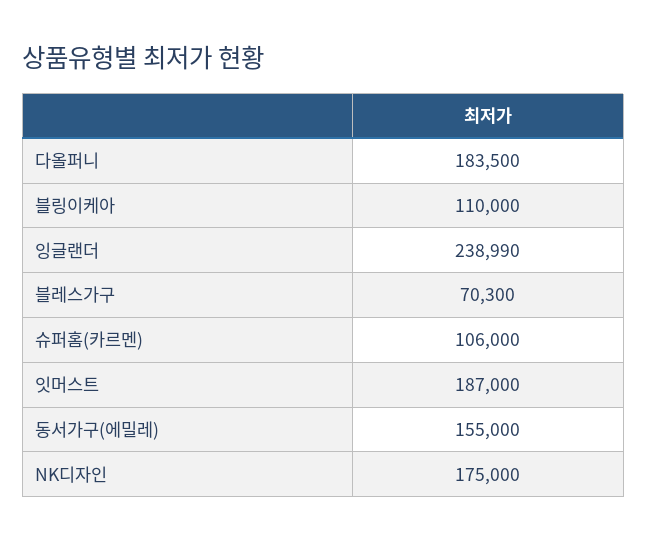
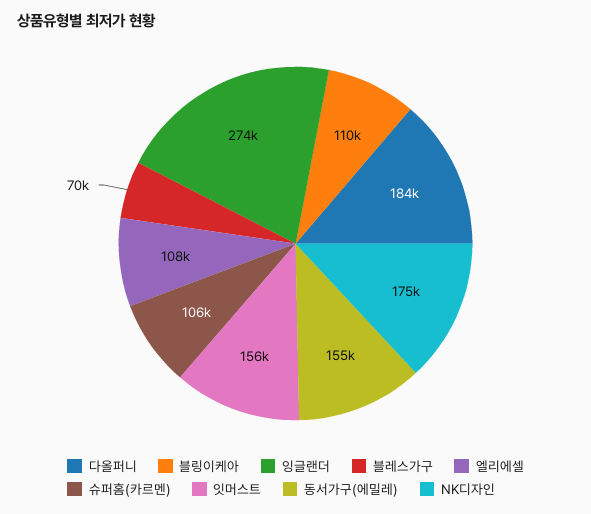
잉글랜더: 238990 -> 274000
잇머스트: 187000 -> 156000
엘리에셀: none -> 108000

